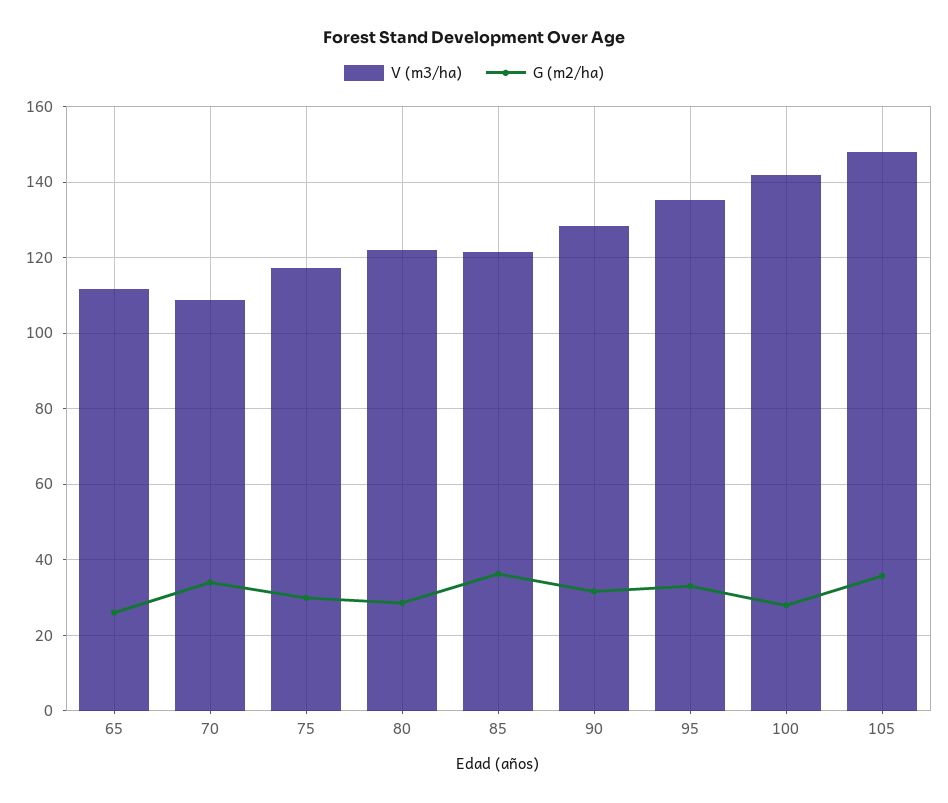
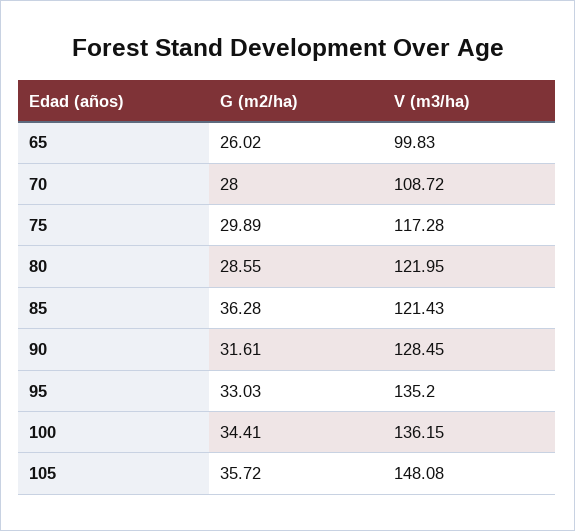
V (m3/ha), 65: 112 -> 99.83
G (m2/ha), 70: 34 -> 28
V (m3/ha), 100: 142 -> 136.15
G (m2/ha), 100: 28 -> 34.41

